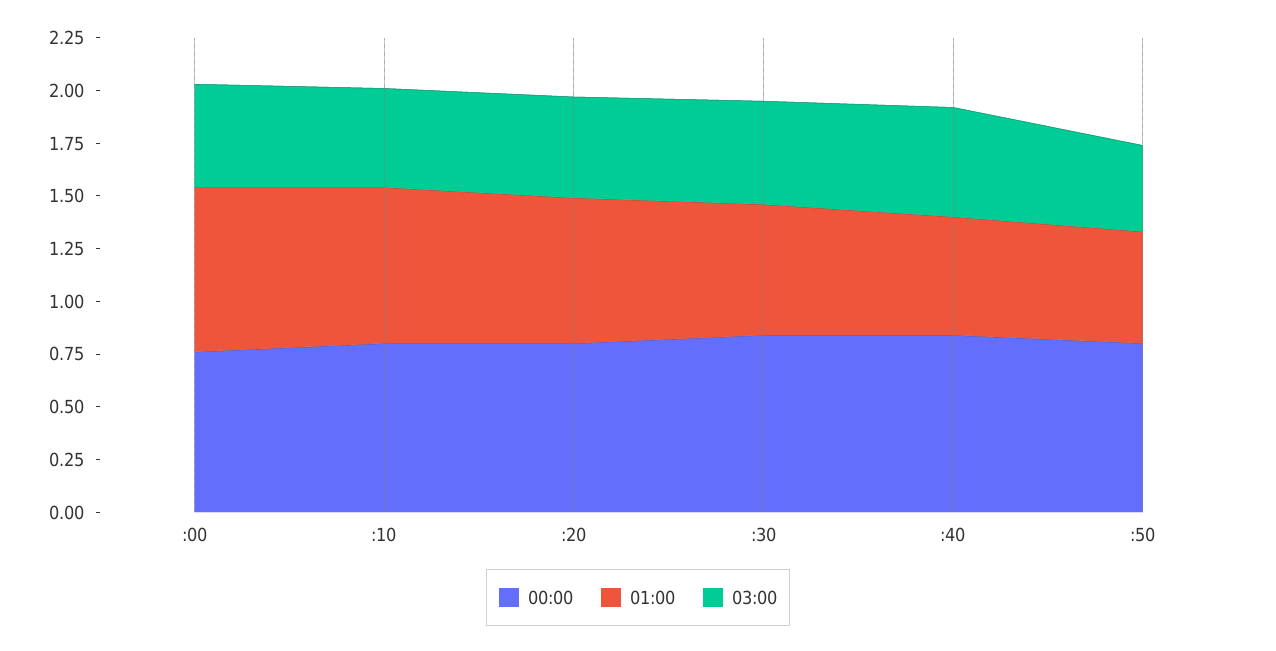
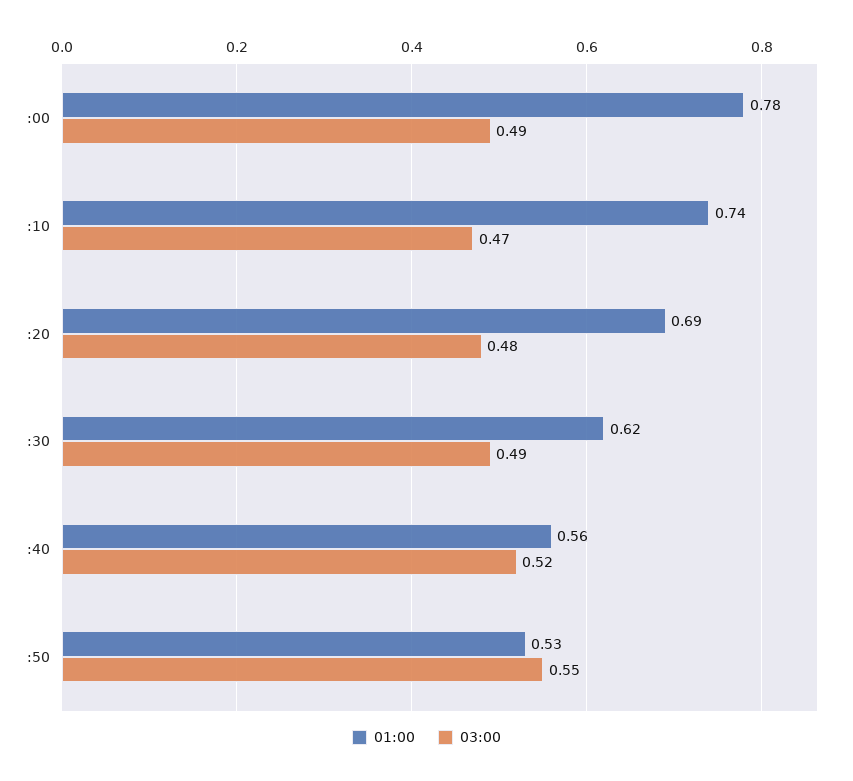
00:00, :00: 0.75 -> none
00:00, :10: 0.8 -> none
00:00, :20: 0.8 -> none
00:00, :30: 0.85 -> none
00:00, :40: 0.85 -> none
00:00, :50: 0.8 -> none
03:00, :50: 0.4 -> 0.55

